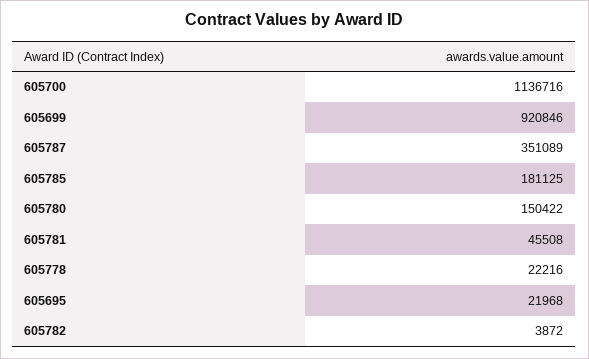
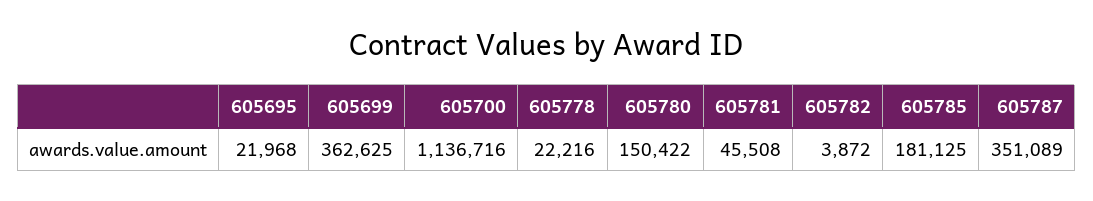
605699: 920846 -> 362625

